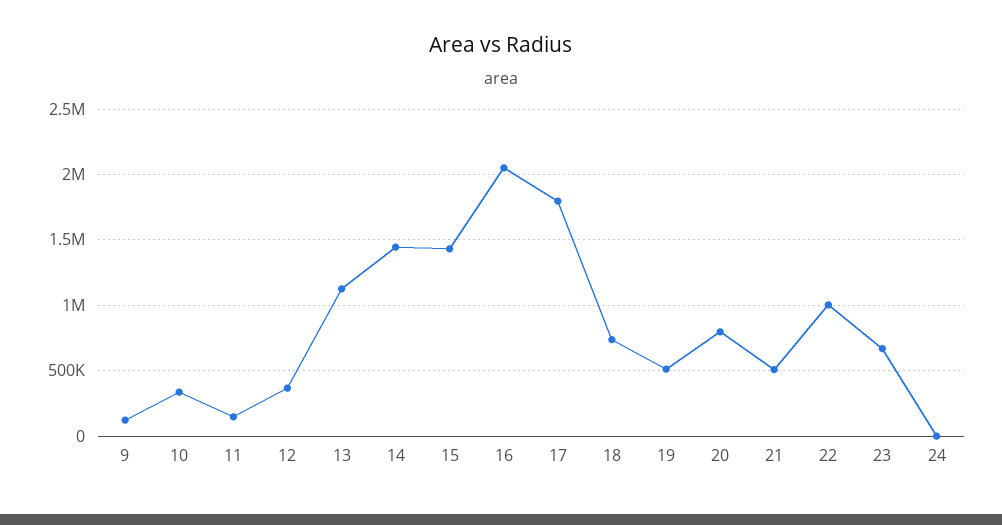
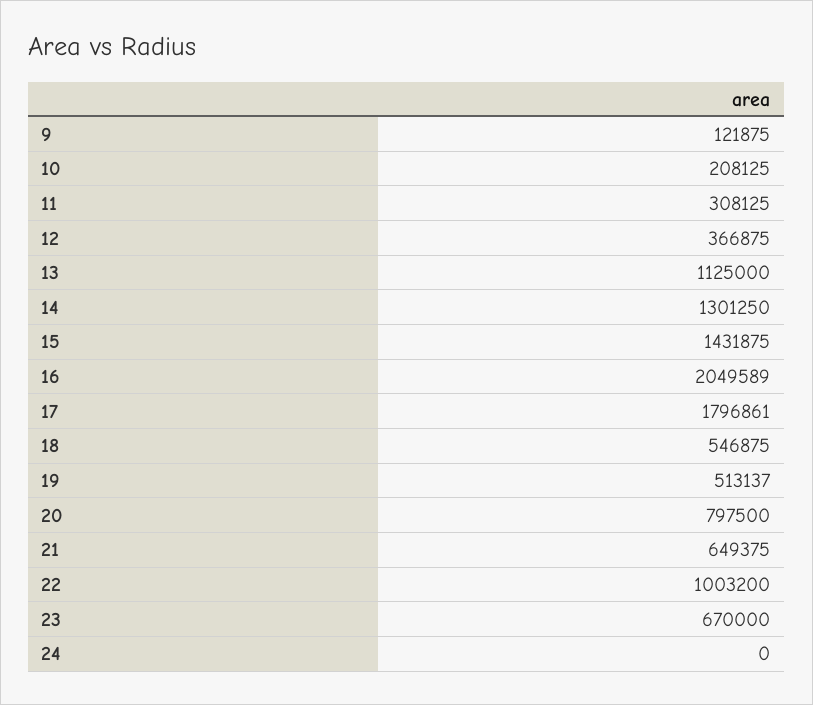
10: 350000 -> 208125
11: 150000 -> 308125
14: 1450000 -> 1301250
18: 750000 -> 546875
21: 500000 -> 649375

